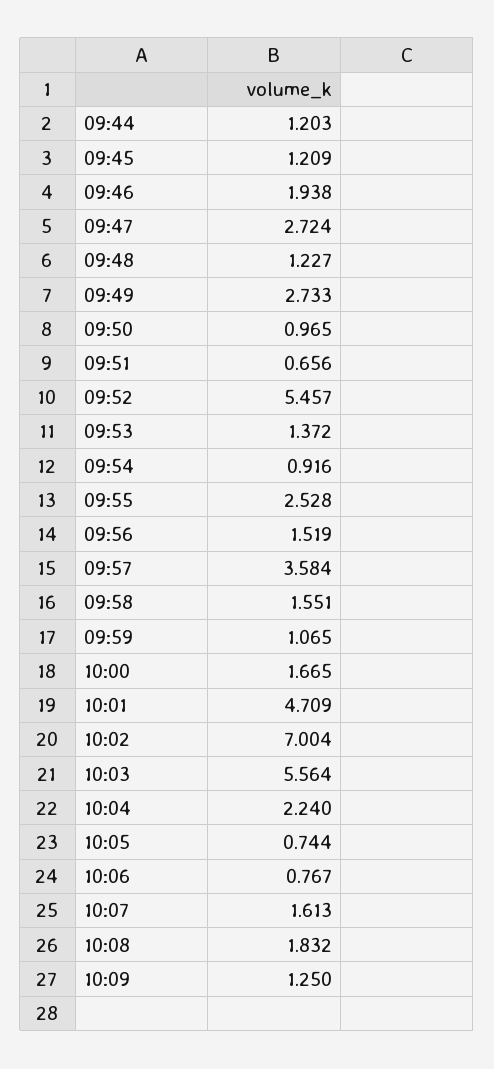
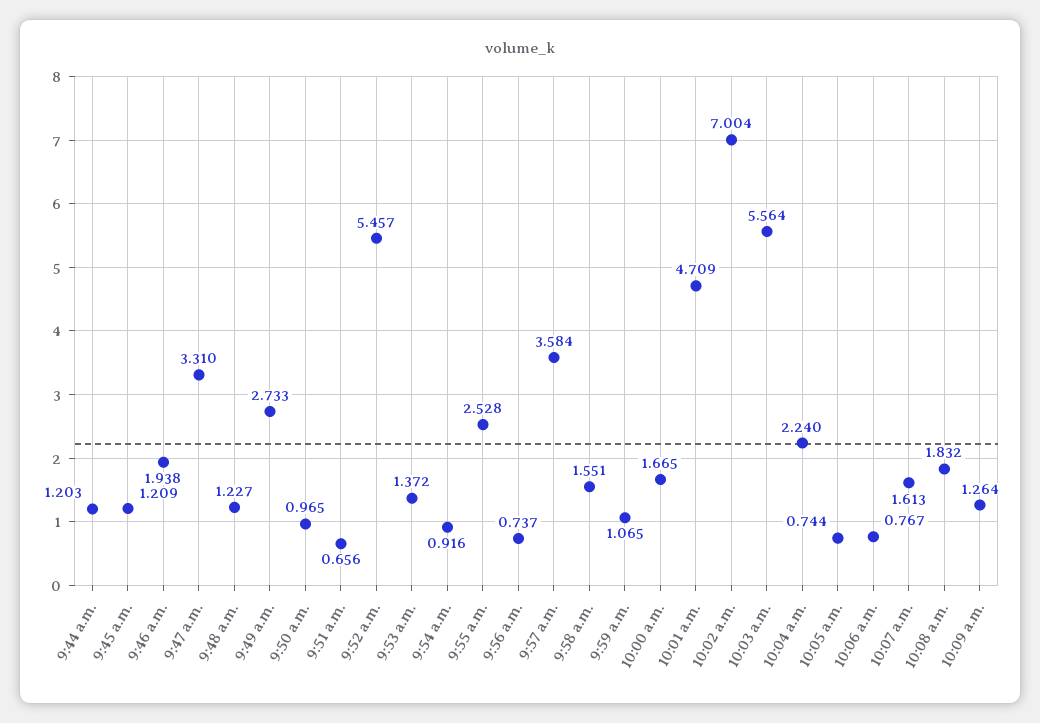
09:47: 2.724 -> 3.31
09:56: 1.519 -> 0.737
10:09: 1.25 -> 1.264

